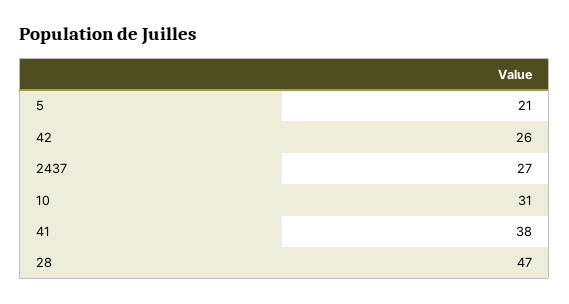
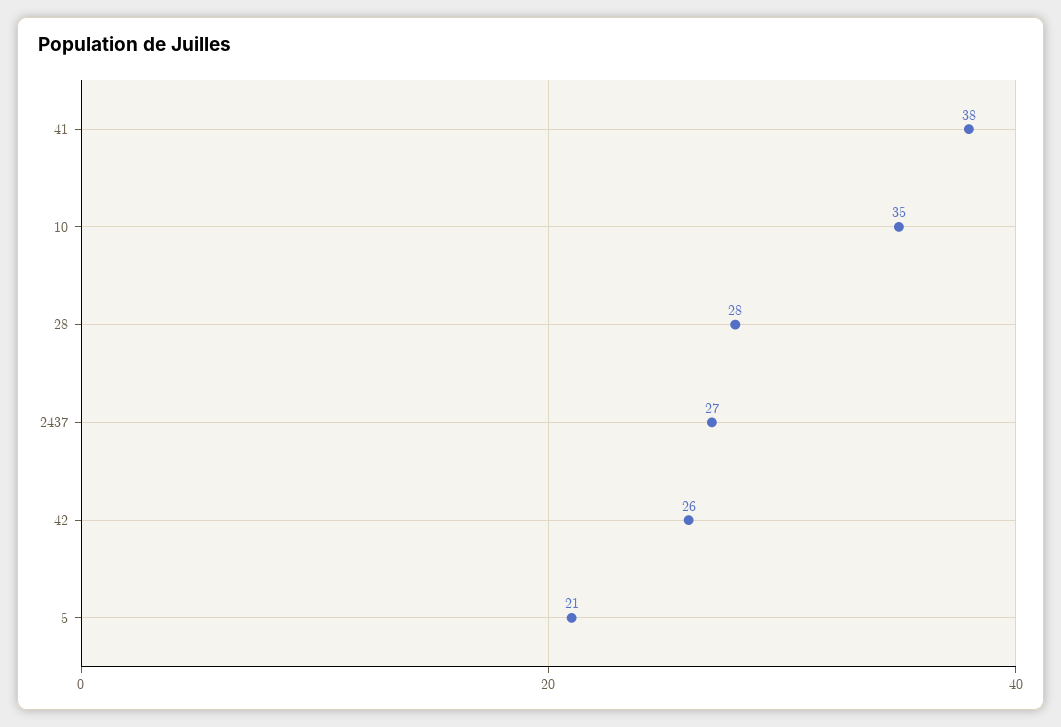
10: 31 -> 35
28: 47 -> 28

